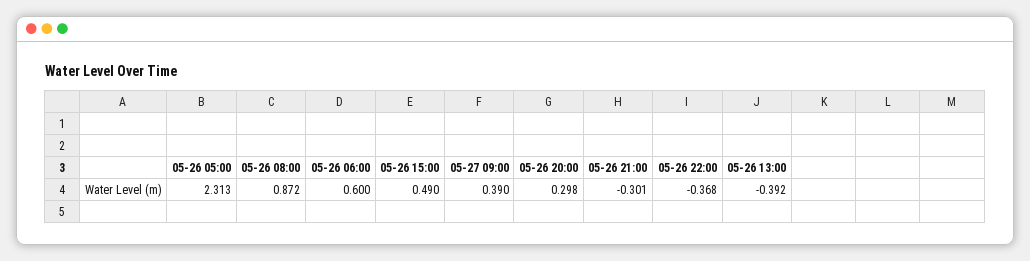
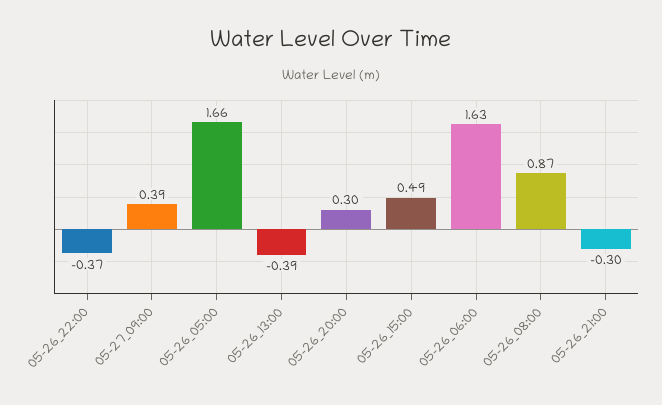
05-26 05:00: 2.313 -> 1.66
05-26 06:00: 0.6 -> 1.63

